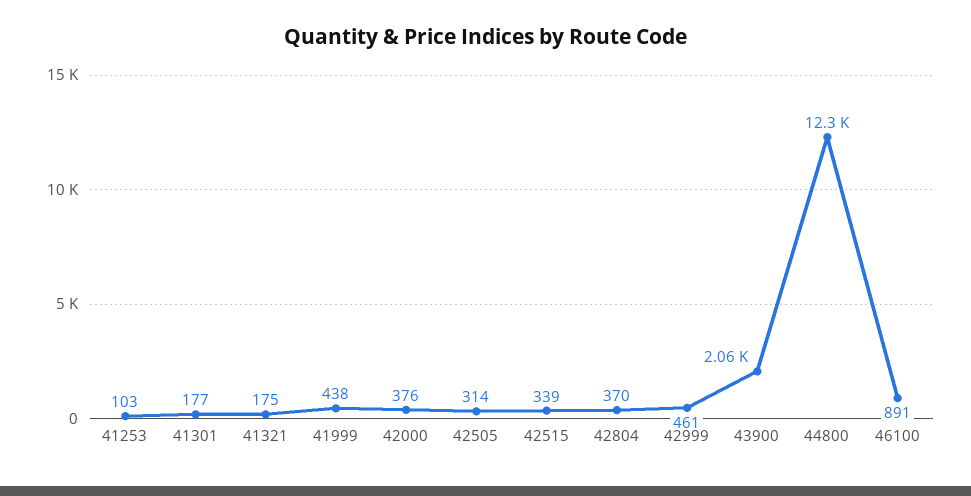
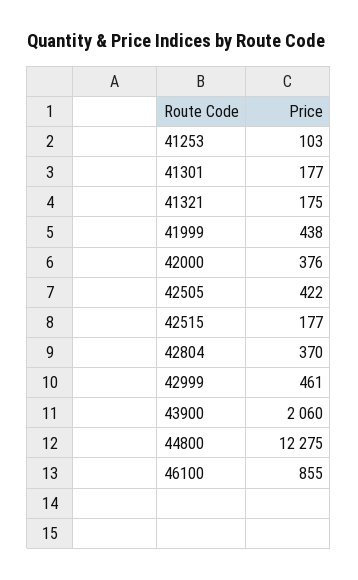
42505: 314 -> 422
42515: 339 -> 177
46100: 891 -> 855

